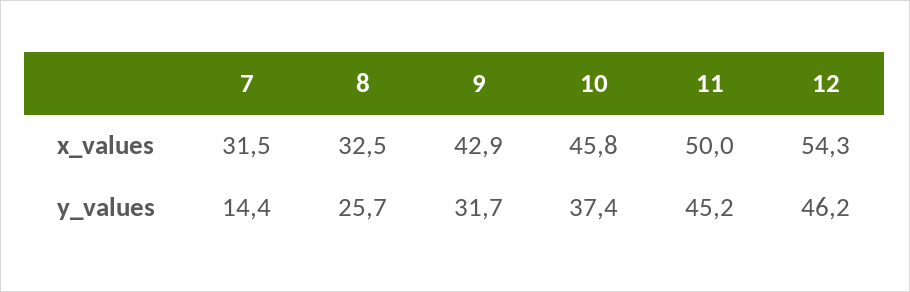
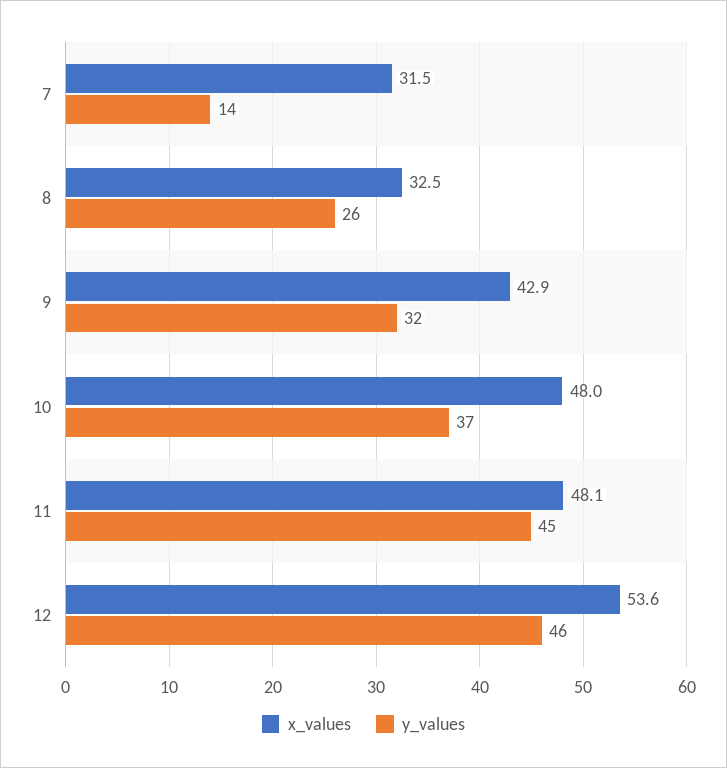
x_values, 10: 45.8 -> 48
x_values, 11: 50 -> 48.1
x_values, 12: 54.3 -> 53.6

